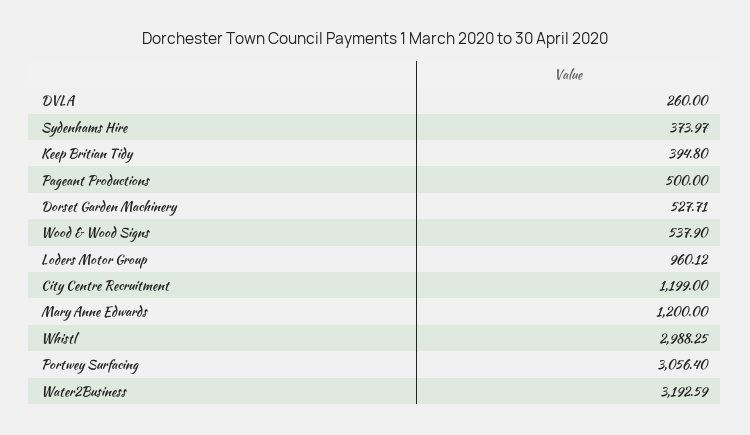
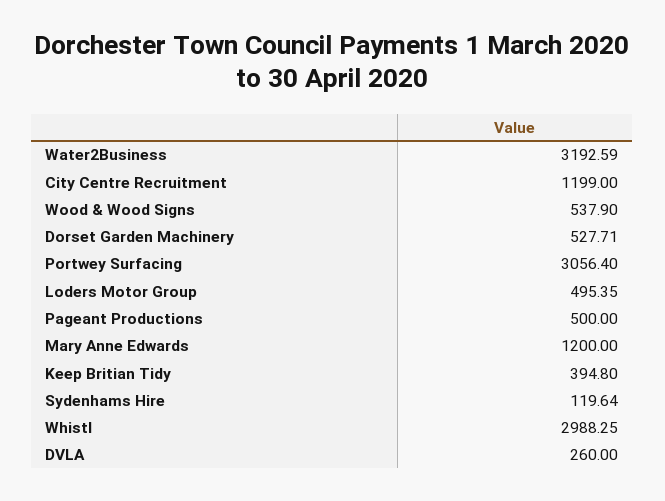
Sydenhams Hire: 373.97 -> 119.64
Loders Motor Group: 960.12 -> 495.35

